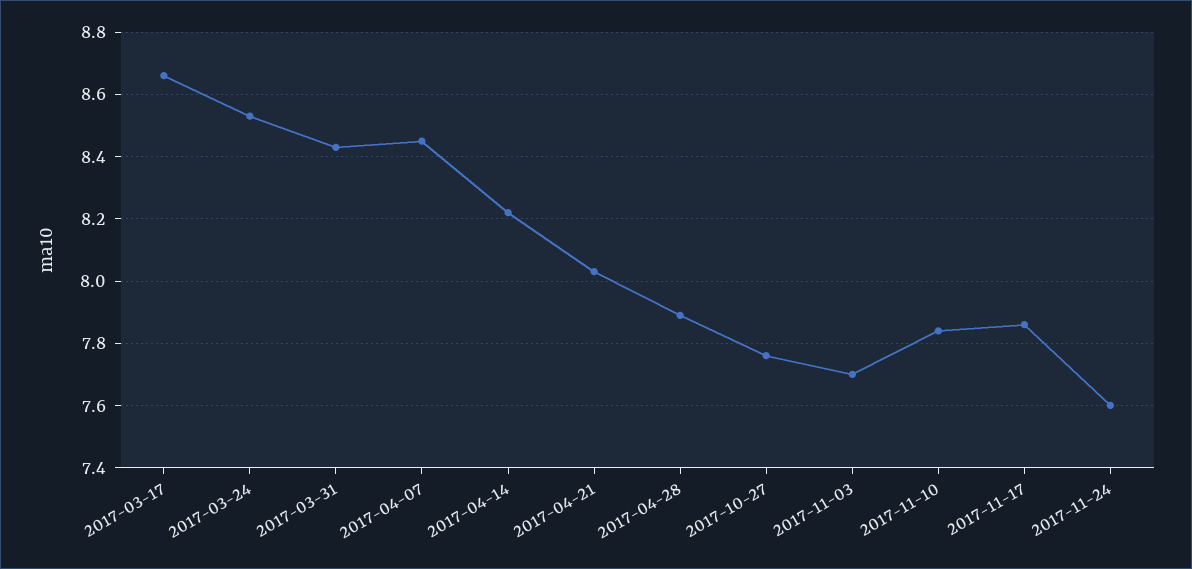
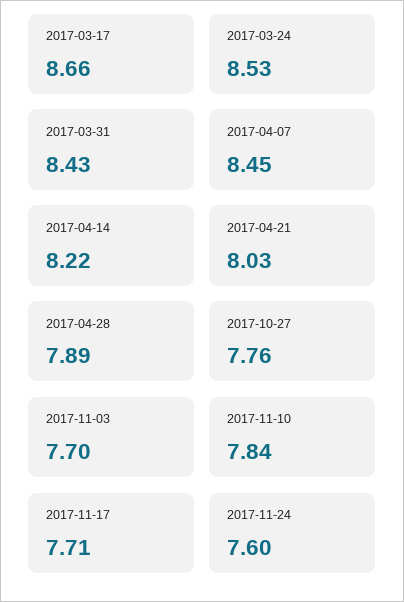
2017-11-17: 7.85 -> 7.71

